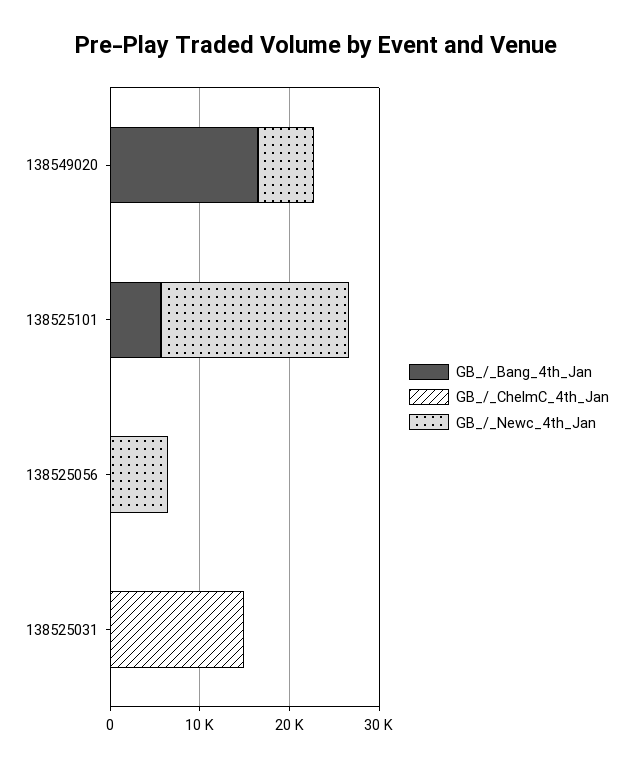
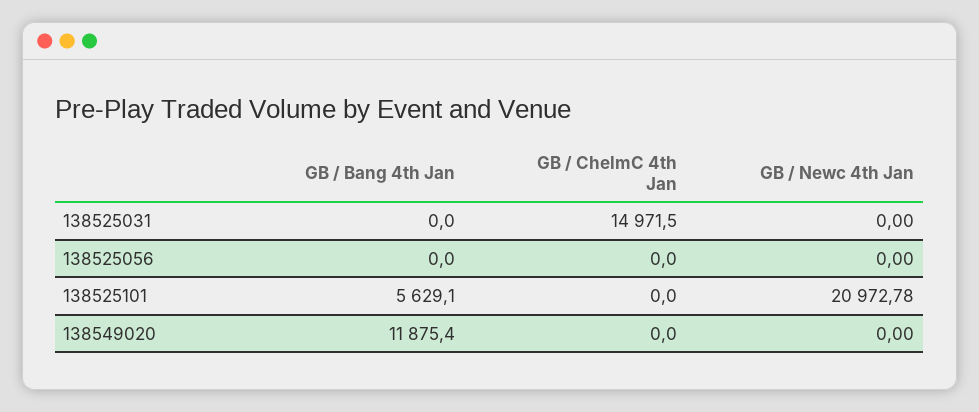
GB_/_Bang_4th_Jan, 138549020: 16000 -> 11875.4
GB_/_Newc_4th_Jan, 138549020: 6000 -> 0
GB_/_Newc_4th_Jan, 138525056: 6000 -> 0

